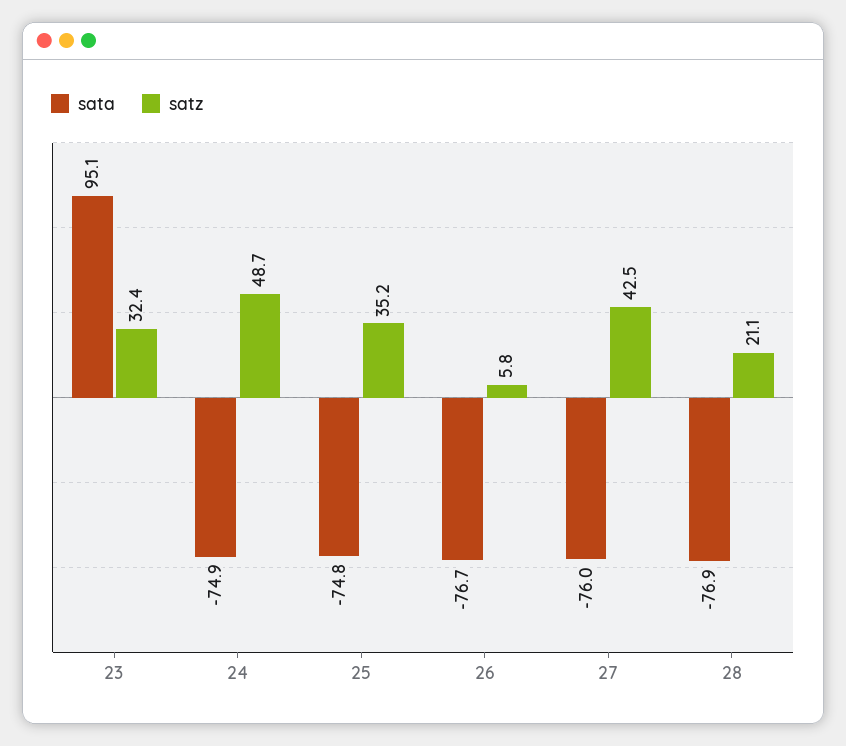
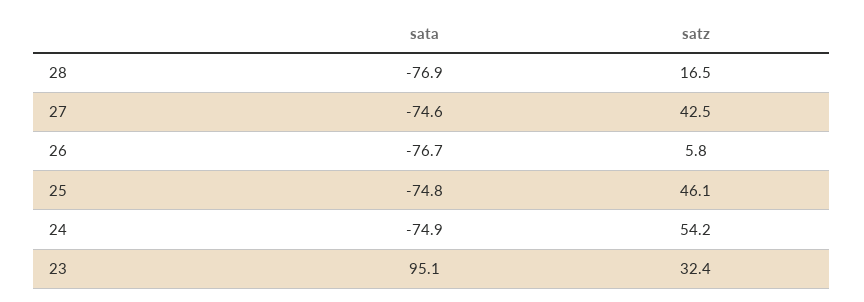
satz, 24: 48.7 -> 54.2
satz, 25: 35.2 -> 46.1
sata, 27: -76 -> -74.6
satz, 28: 21.1 -> 16.5

